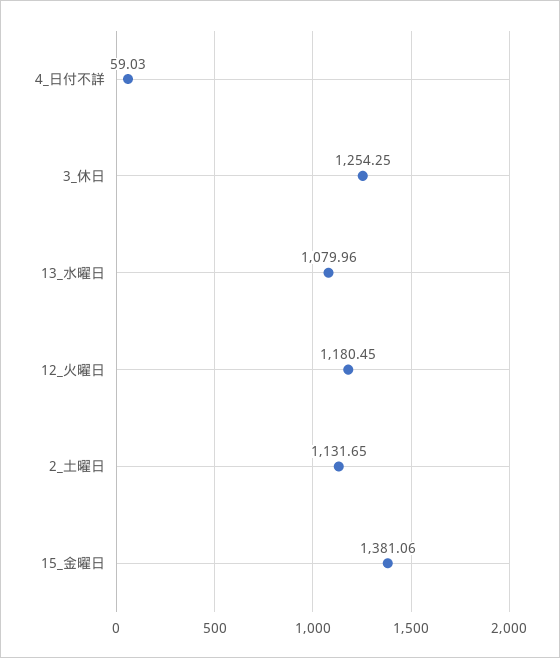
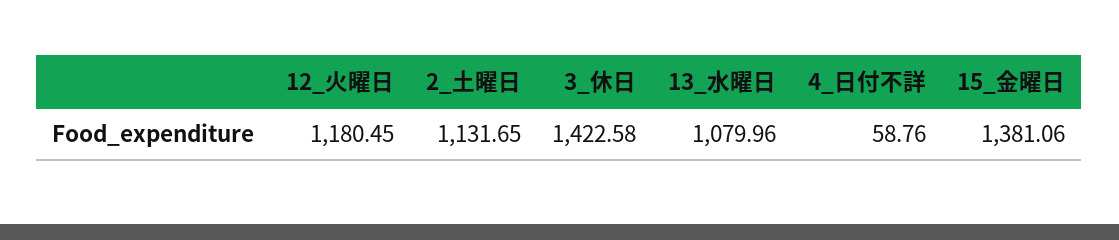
4_日付不詳: 59.03 -> 58.76
3_休日: 1254.25 -> 1422.58

